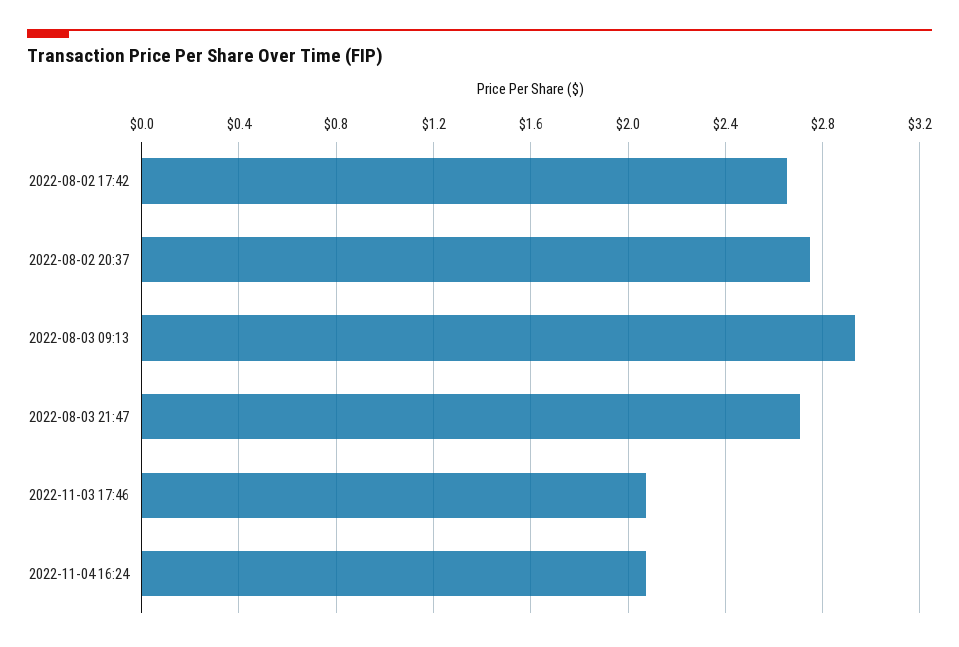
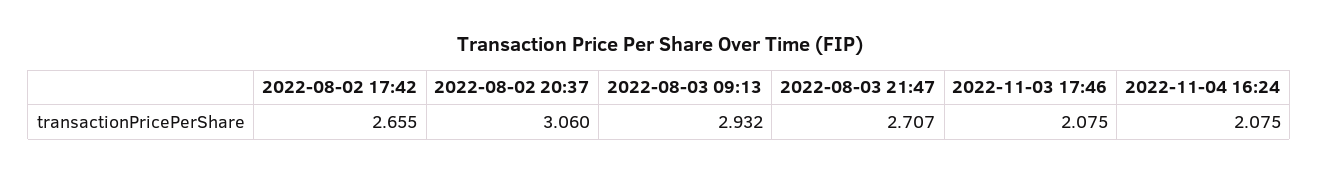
2022-08-02 20:37: 2.75 -> 3.06

